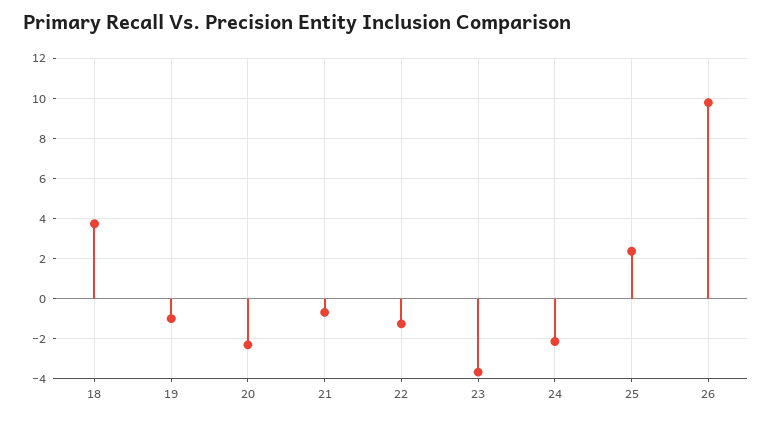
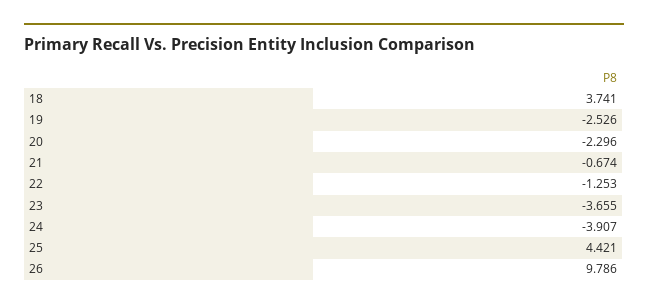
19: -1 -> -2.526
24: -2 -> -3.907
25: 2.5 -> 4.421

